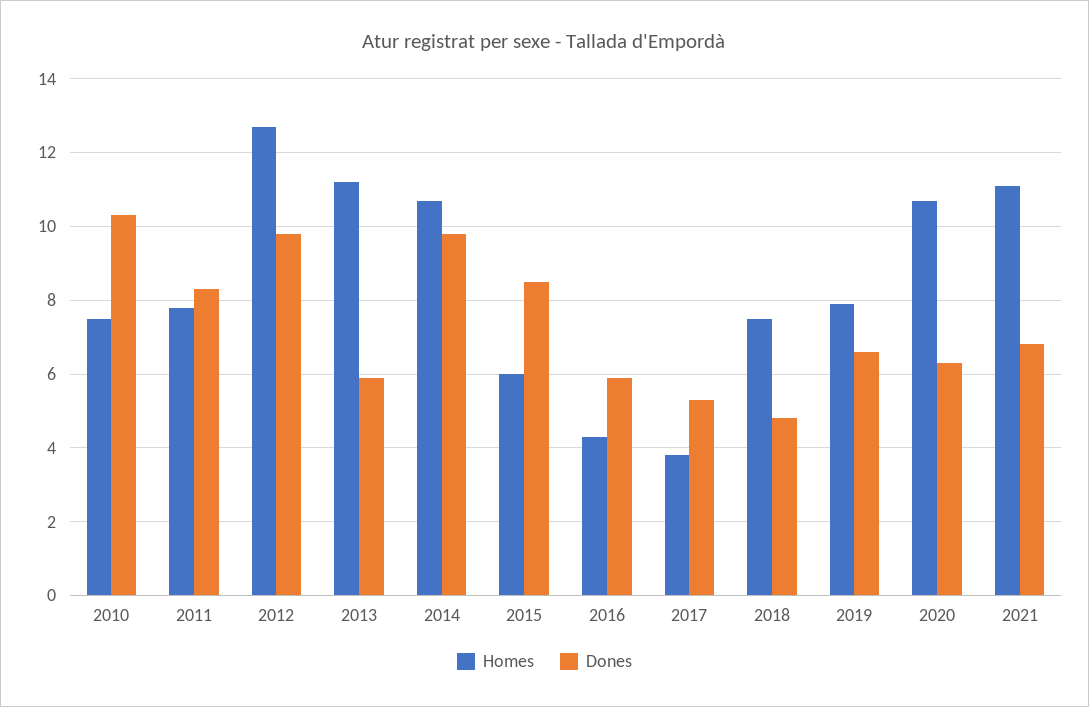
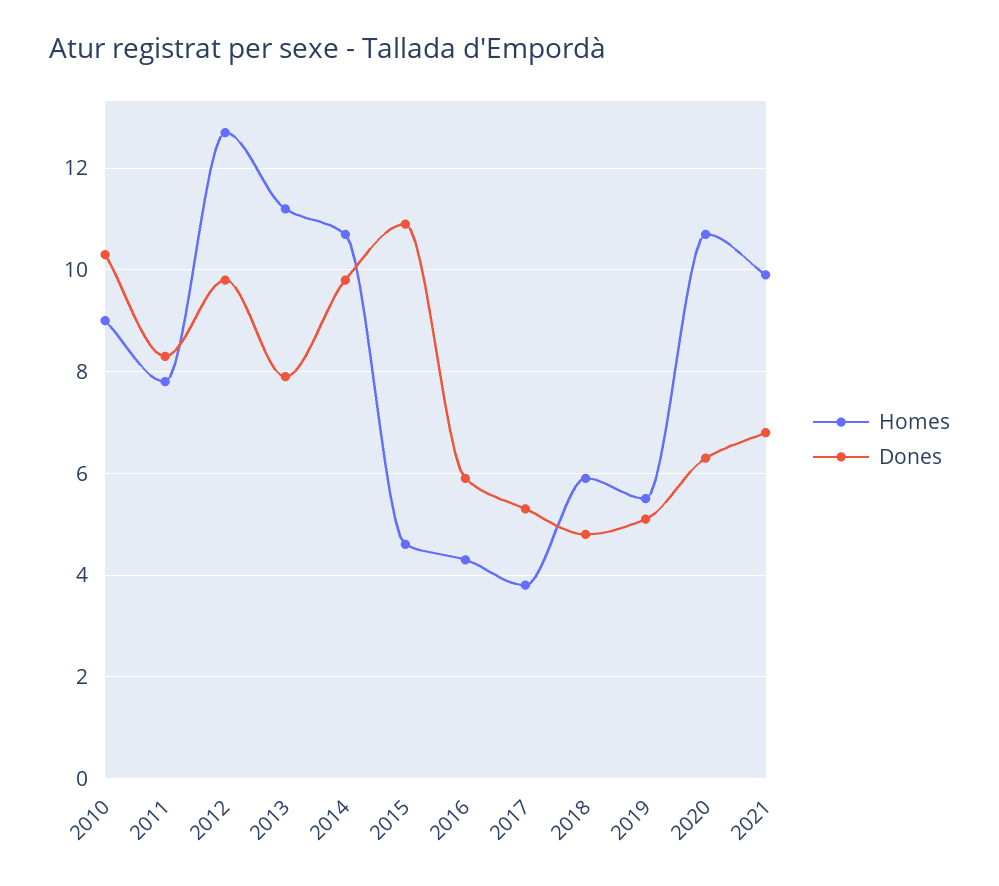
Homes, 2010: 7.5 -> 9
Dones, 2013: 6 -> 8
Homes, 2015: 6 -> 4.5
Dones, 2015: 8.5 -> 11
Homes, 2018: 7.5 -> 6
Homes, 2019: 8 -> 5.5
Dones, 2019: 6.5 -> 5
Homes, 2021: 11 -> 10

